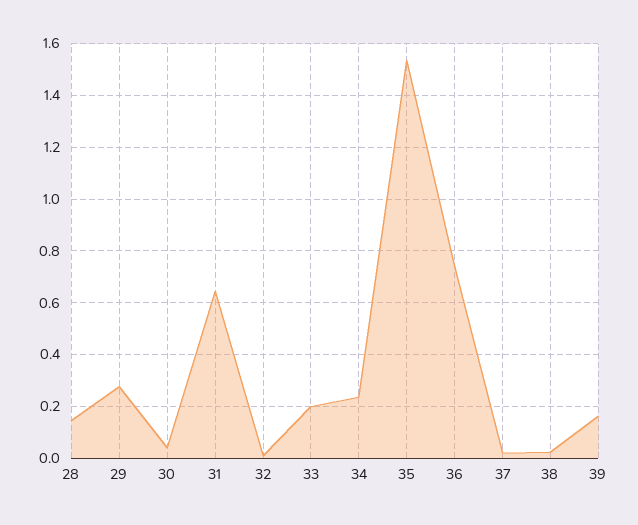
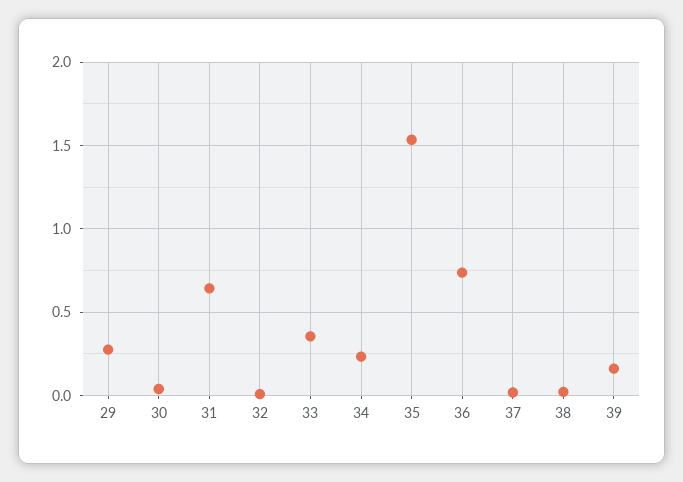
28: 0.15 -> none
33: 0.2 -> 0.35

